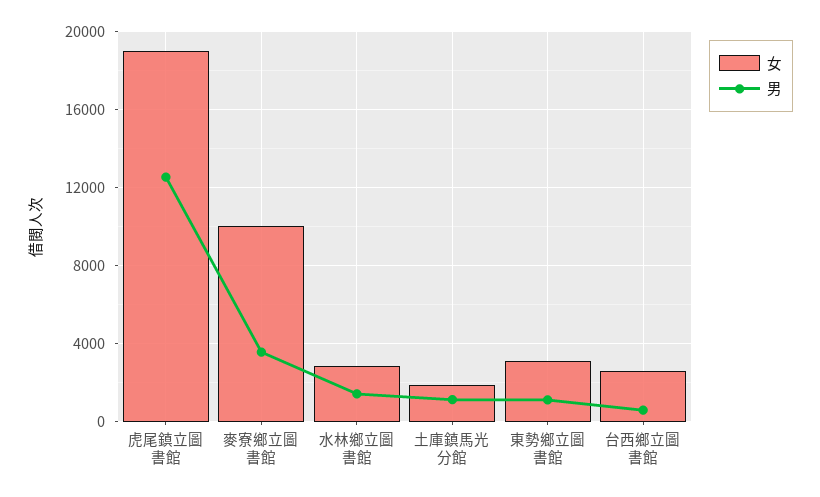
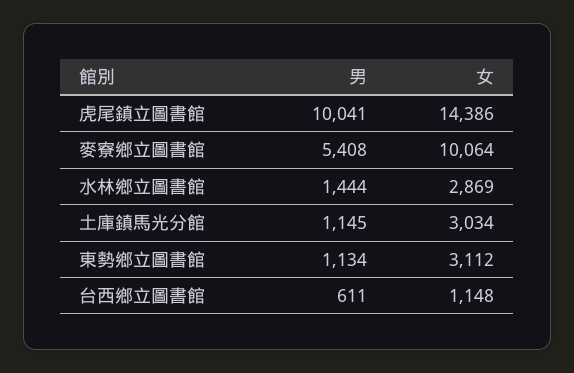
女, 虎尾鎮立圖書館: 19000 -> 14386
男, 虎尾鎮立圖書館: 12500 -> 10041
男, 麥寮鄉立圖書館: 3500 -> 5408
女, 土庫鎮馬光分館: 2000 -> 3034
女, 台西鄉立圖書館: 2500 -> 1148

